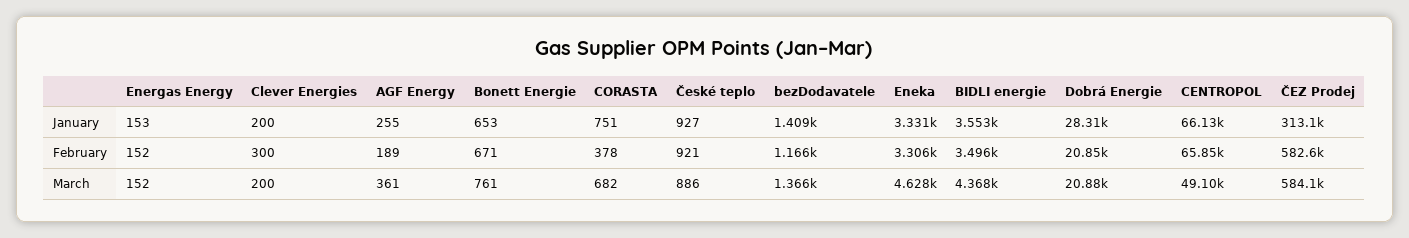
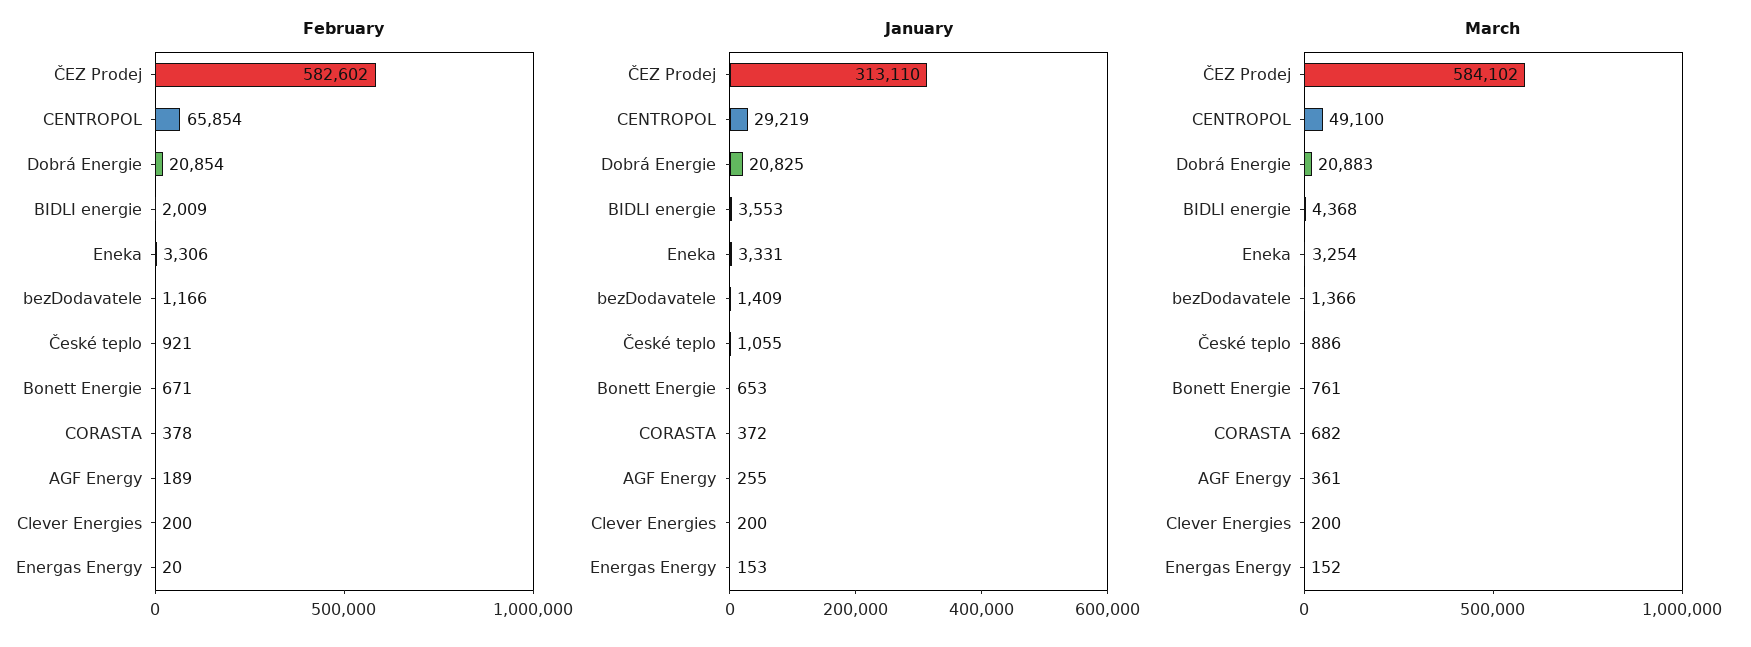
January, CORASTA: 751 -> 372
January, České teplo: 927 -> 1055
January, Dobrá Energie: 28310 -> 20825
January, CENTROPOL: 66130 -> 29219
February, Energas Energy: 152 -> 20
February, Clever Energies: 300 -> 200
February, BIDLI energie: 3496 -> 2009
March, Eneka: 4628 -> 3254

